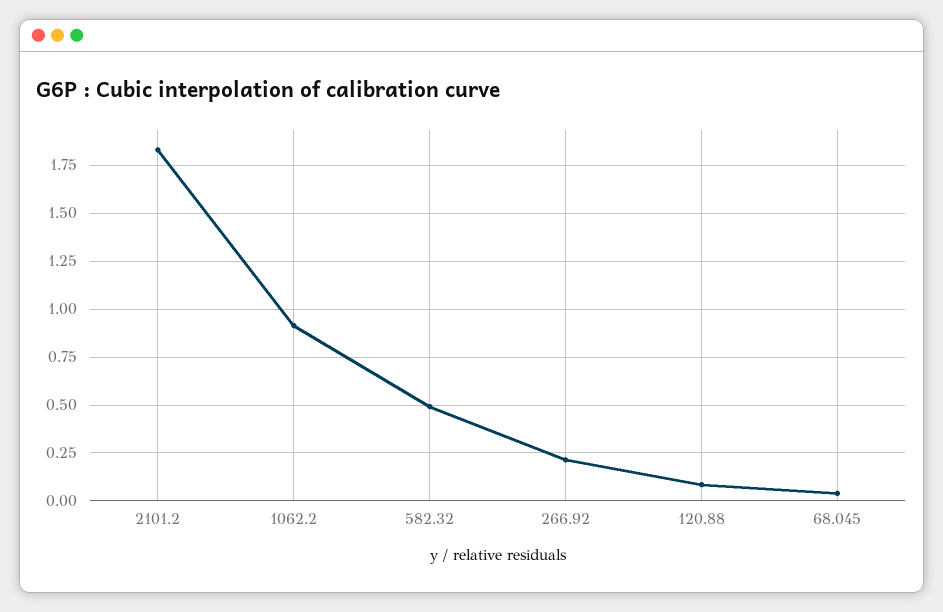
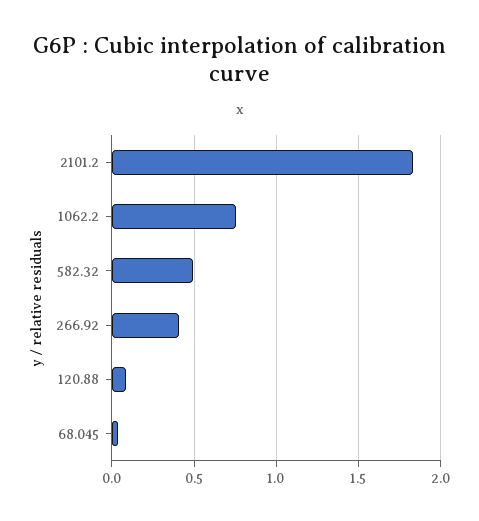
1062.2: 0.9 -> 0.75
266.92: 0.2 -> 0.4

